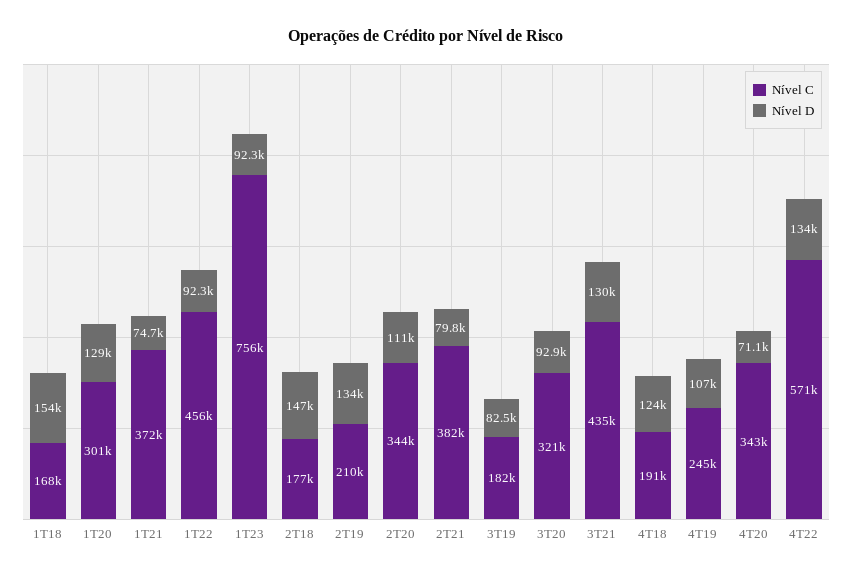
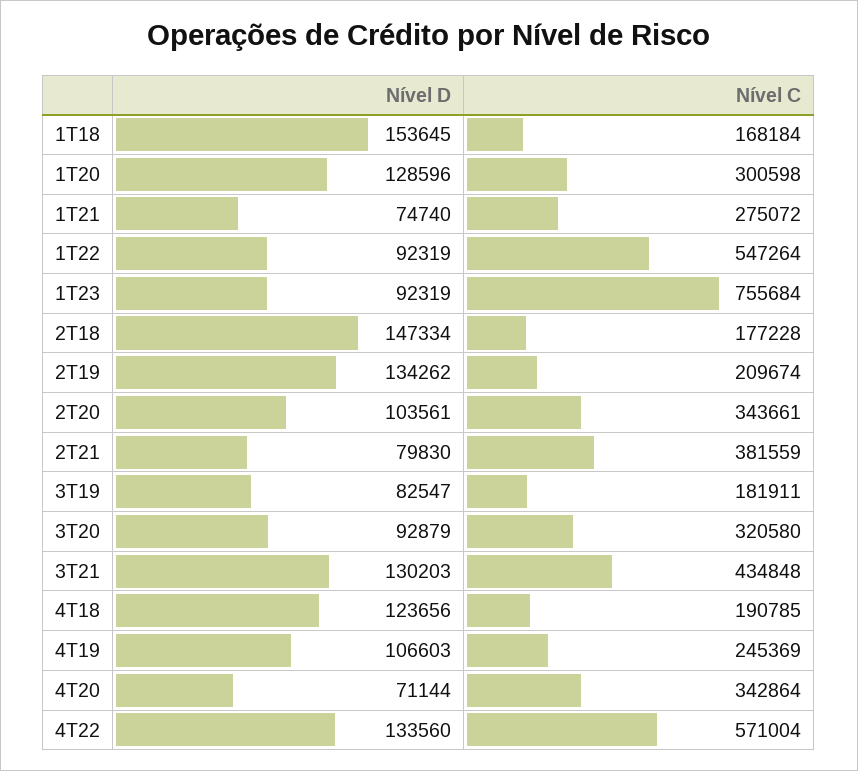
Nível C, 1T21: 372000 -> 275072
Nível C, 1T22: 456000 -> 547264
Nível D, 2T20: 111000 -> 103561

